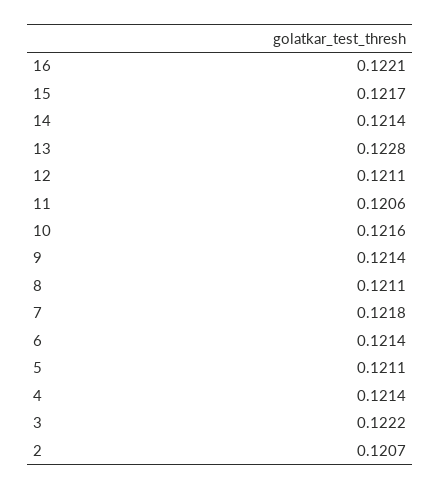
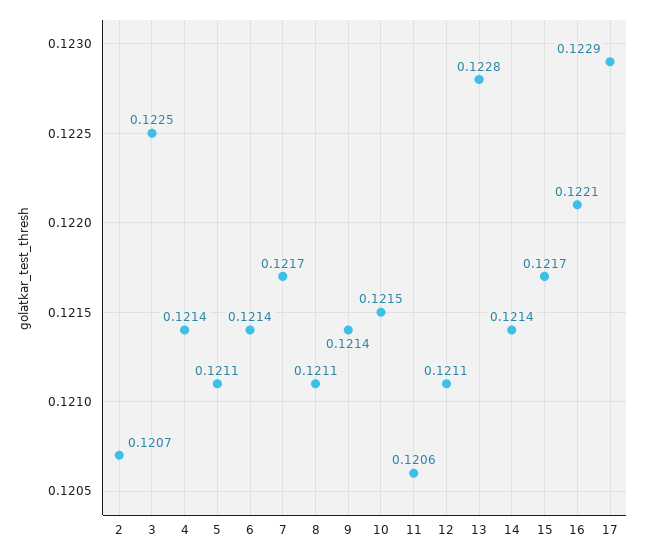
10: 0.1216 -> 0.1215
7: 0.1218 -> 0.1217
3: 0.1222 -> 0.1225
17: none -> 0.1229

